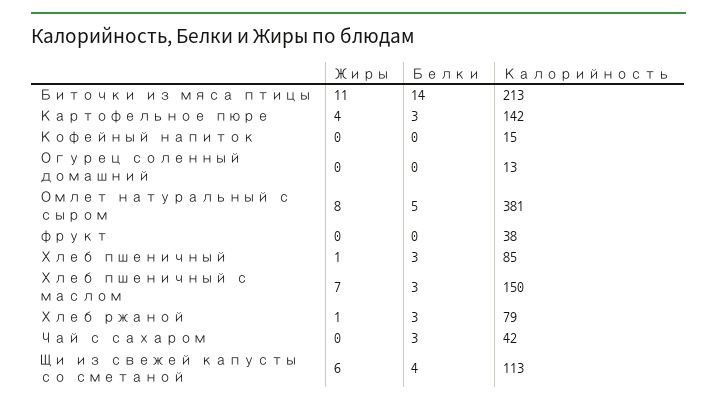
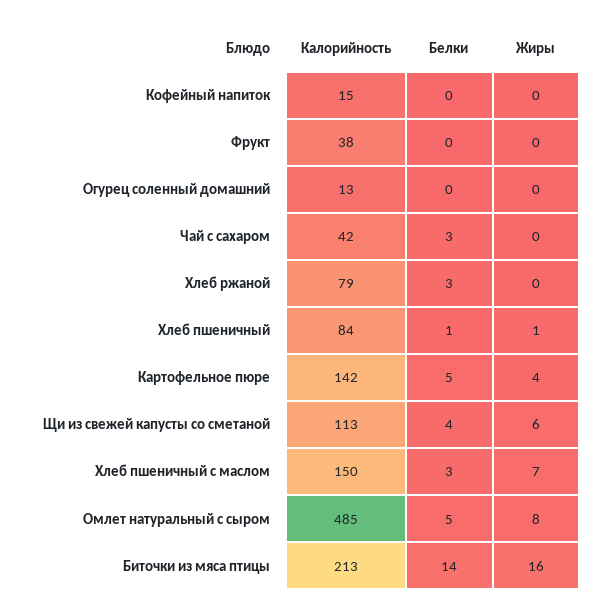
Жиры, Биточки из мяса птицы: 11 -> 16
Белки, Картофельное пюре: 3 -> 5
Калорийность, Омлет натуральный с сыром: 381 -> 485
Белки, Хлеб пшеничный: 3 -> 1
Калорийность, Хлеб пшеничный: 85 -> 84
Жиры, Хлеб ржаной: 1 -> 0

